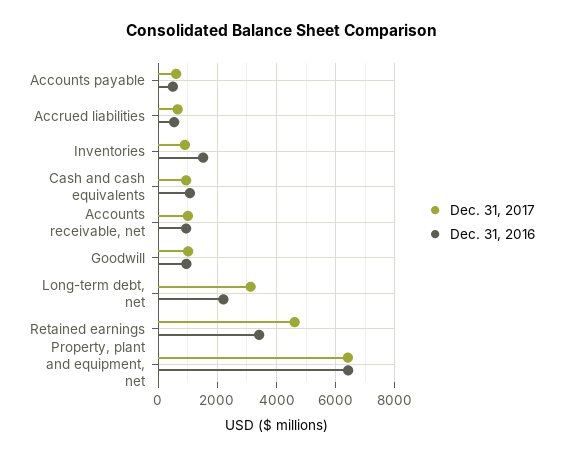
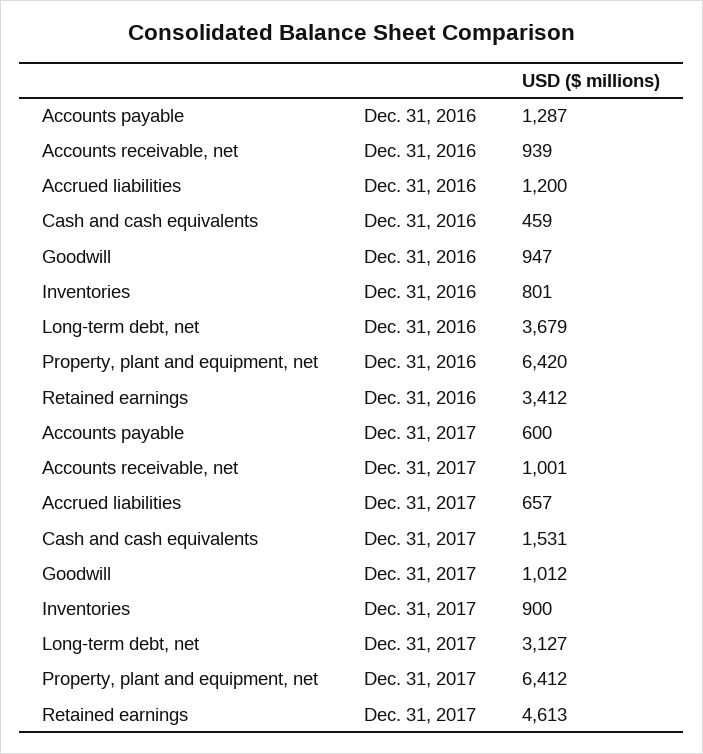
Dec. 31, 2016, Accounts payable: 500 -> 1287
Dec. 31, 2016, Accrued liabilities: 500 -> 1200
Dec. 31, 2016, Inventories: 1500 -> 801
Dec. 31, 2017, Cash and cash equivalents: 1000 -> 1531
Dec. 31, 2016, Cash and cash equivalents: 1000 -> 459
Dec. 31, 2016, Long-term debt, net: 2250 -> 3679

